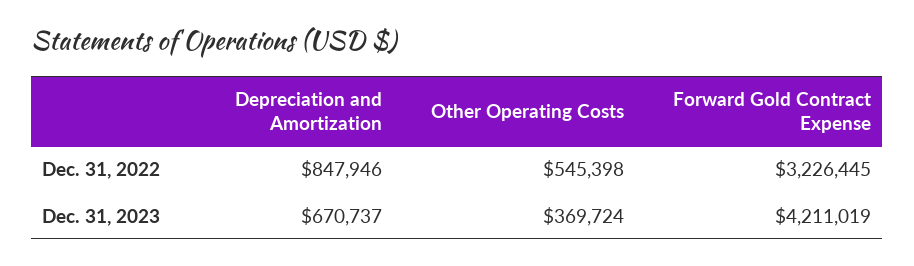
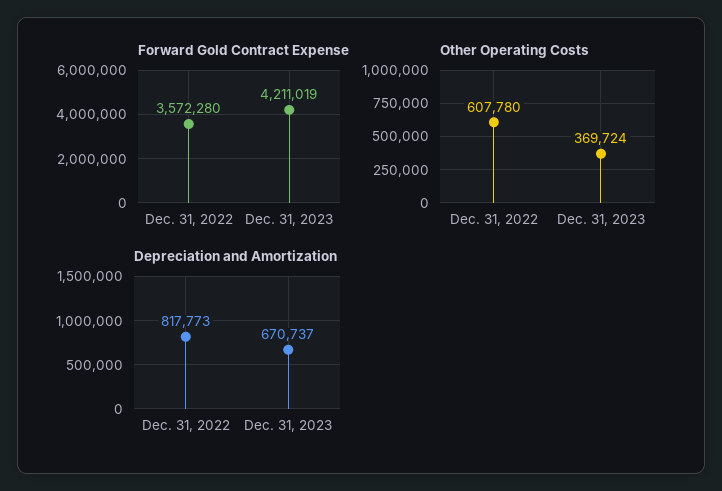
Depreciation and Amortization, Dec. 31, 2022: 847946 -> 817773
Other Operating Costs, Dec. 31, 2022: 545398 -> 607780
Forward Gold Contract Expense, Dec. 31, 2022: 3226445 -> 3572280

